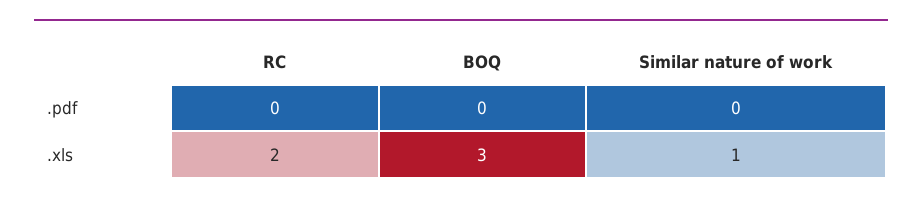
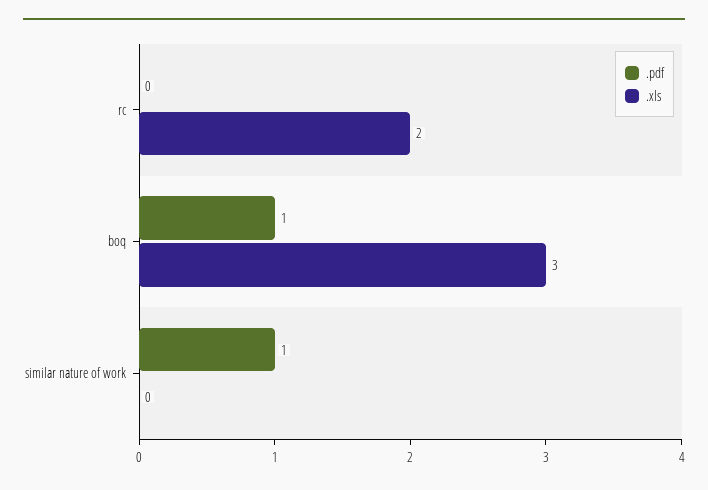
.pdf, BOQ: 0 -> 1
.pdf, Similar nature of work: 0 -> 1
.xls, Similar nature of work: 1 -> 0

